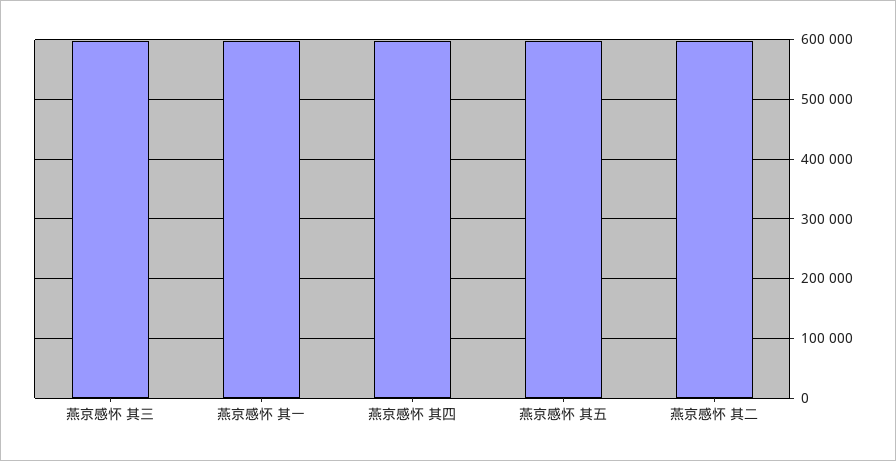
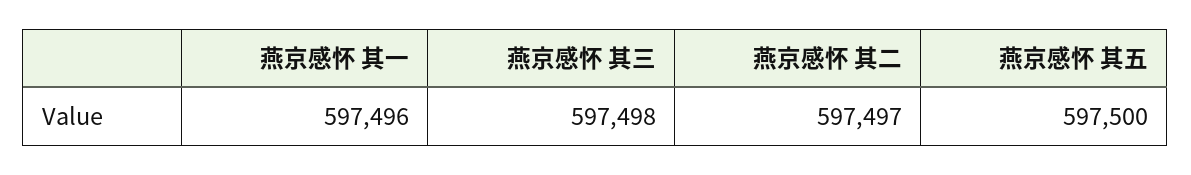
燕京感怀 其四: 600000 -> none

